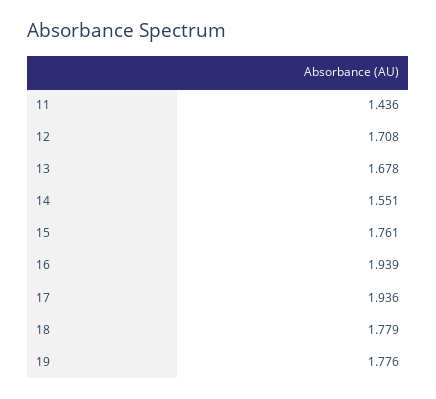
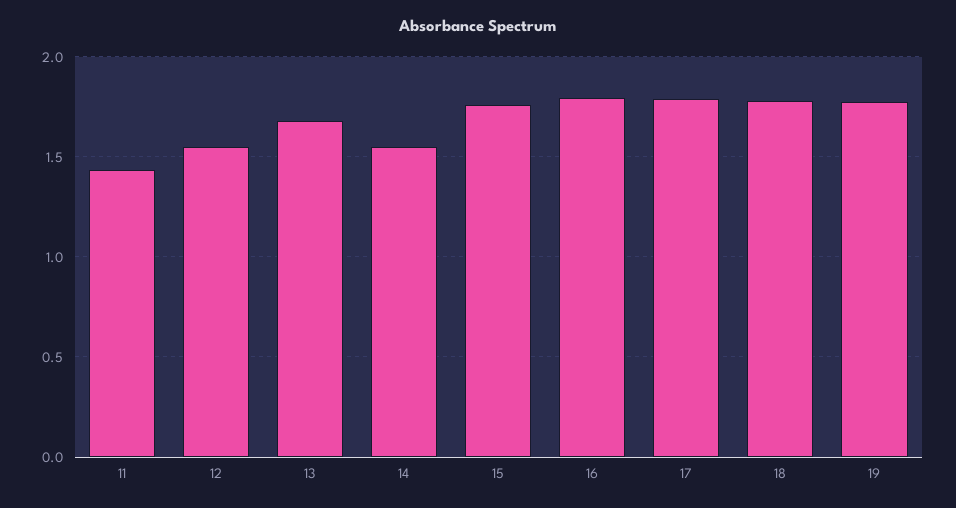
12: 1.708 -> 1.55
16: 1.939 -> 1.8
17: 1.936 -> 1.8

